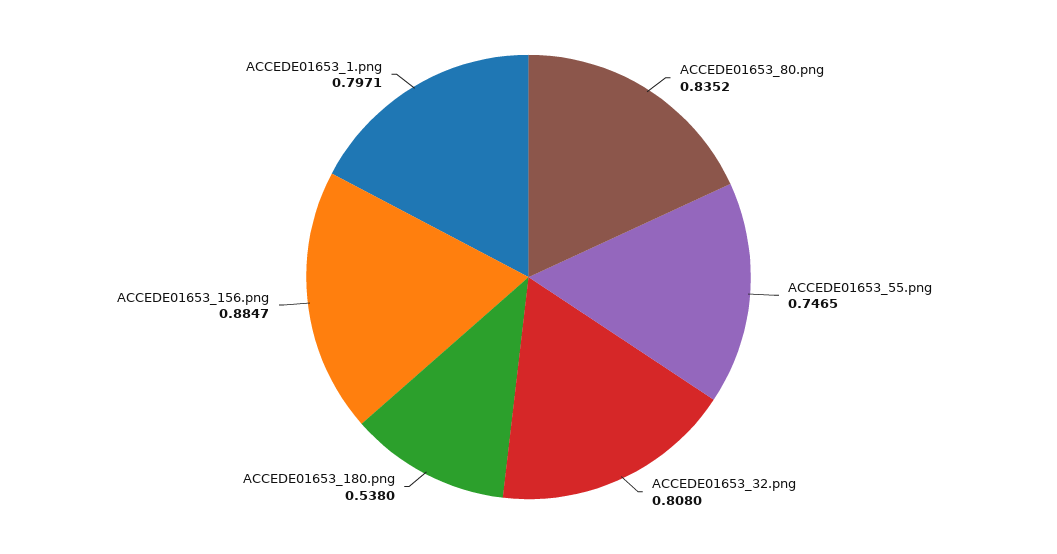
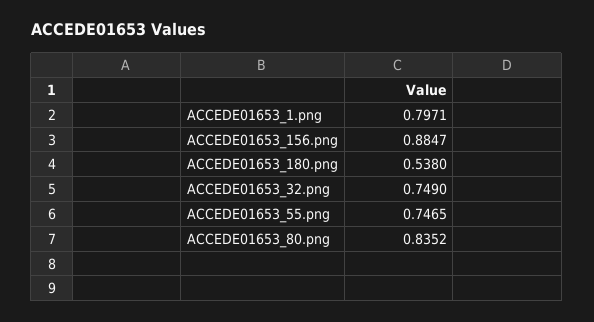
ACCEDE01653_32.png: 0.808 -> 0.749

